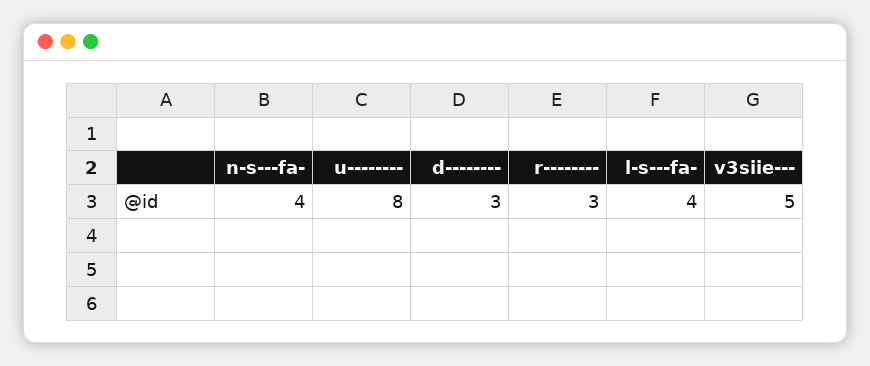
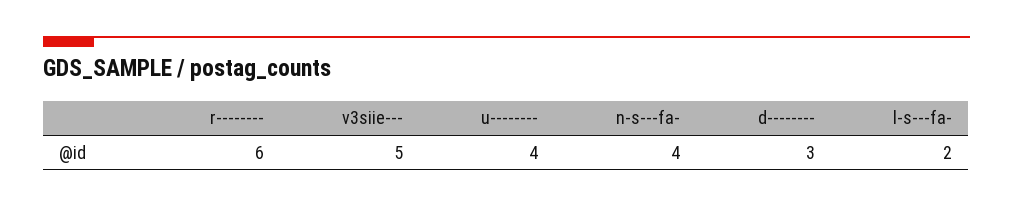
u--------: 8 -> 4
r--------: 3 -> 6
l-s---fa-: 4 -> 2

